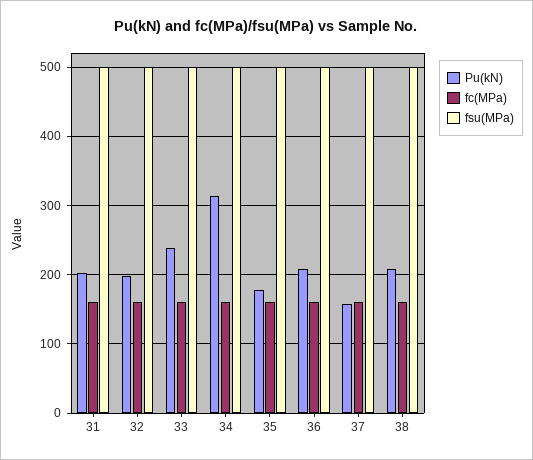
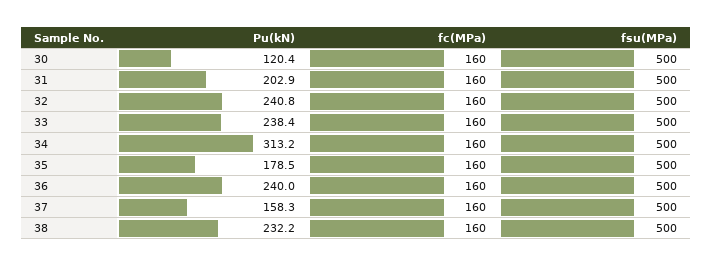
Pu(kN), 32: 200 -> 240.8
Pu(kN), 36: 210 -> 240
Pu(kN), 38: 210 -> 232.2
Pu(kN), 30: none -> 120.4
fc(MPa), 30: none -> 160
fsu(MPa), 30: none -> 500

